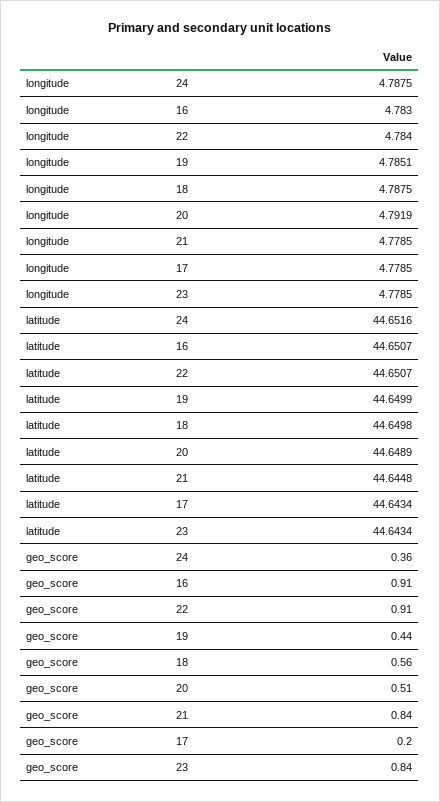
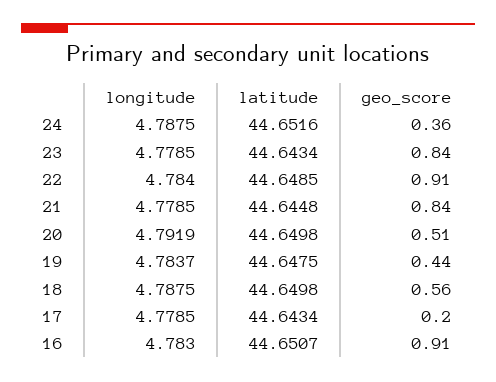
longitude, 19: 4.7851 -> 4.7837
latitude, 22: 44.6507 -> 44.6485
latitude, 19: 44.6499 -> 44.6475
latitude, 20: 44.6489 -> 44.6498

